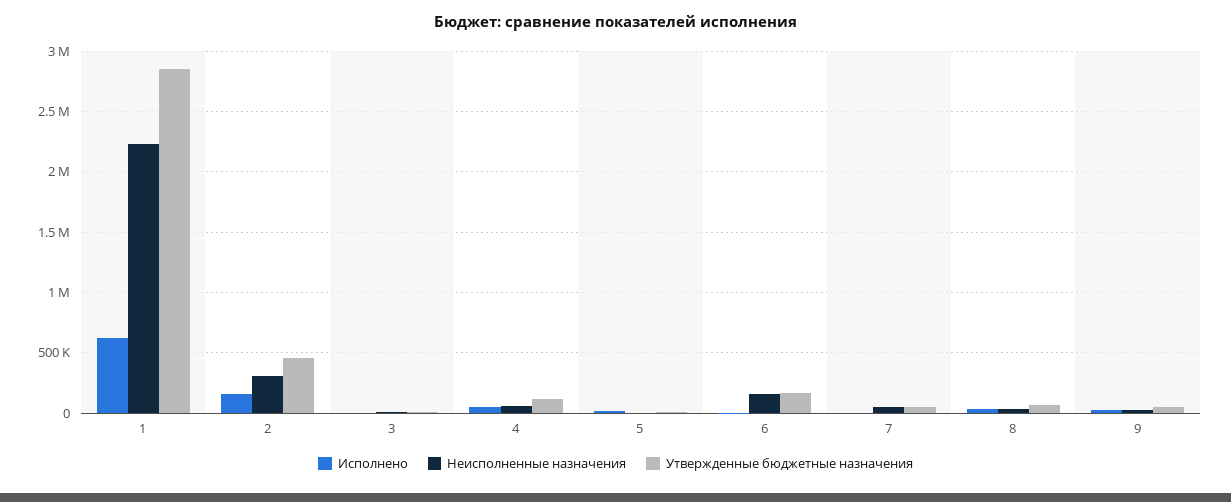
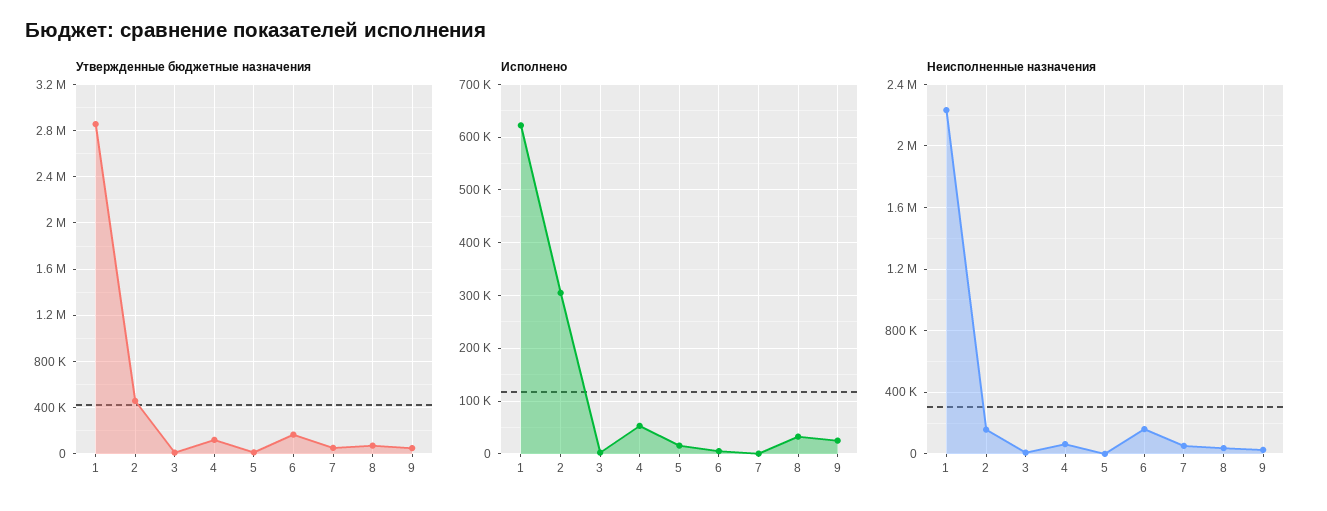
Исполнено, 2: 150000 -> 300000
Неисполненные назначения, 2: 300000 -> 150000

